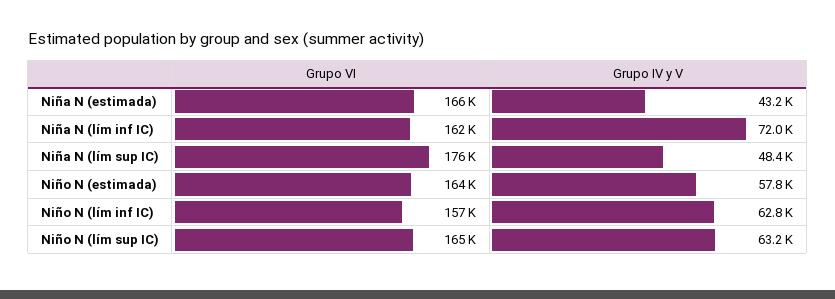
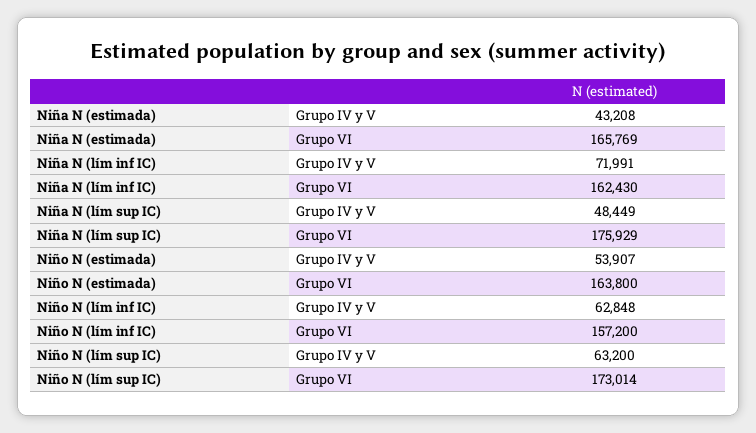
Grupo IV y V, Niño N (estimada): 57800 -> 53907
Grupo VI, Niño N (lím sup IC): 165000 -> 173014

